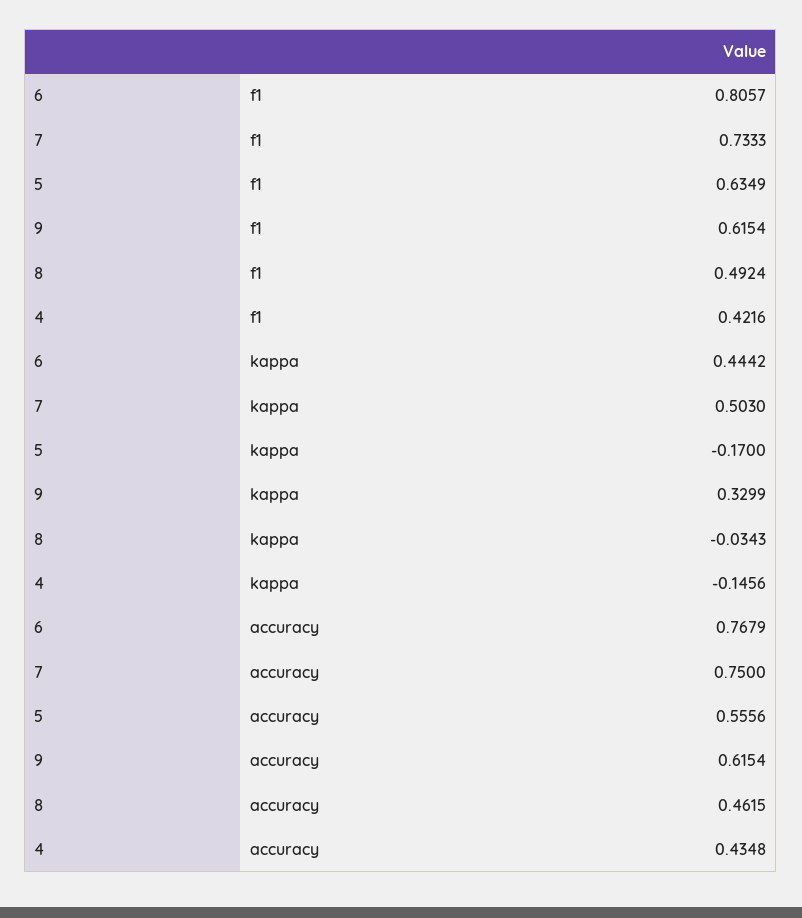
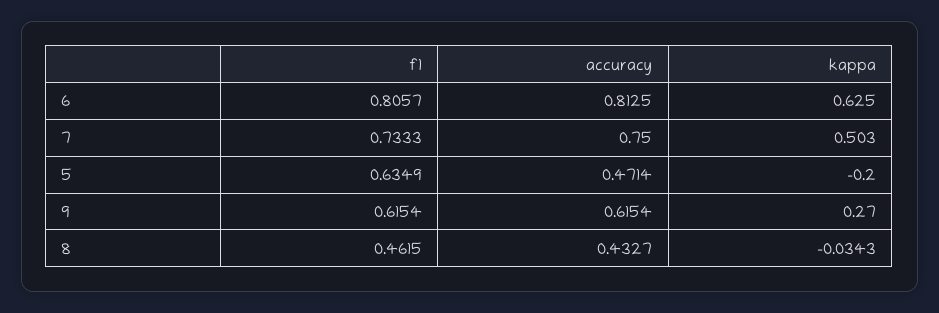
8, f1: 0.4924 -> 0.4615
4, f1: 0.4216 -> none
6, kappa: 0.4442 -> 0.625
5, kappa: -0.17 -> -0.2
9, kappa: 0.3299 -> 0.27
4, kappa: -0.1456 -> none
6, accuracy: 0.7679 -> 0.8125
5, accuracy: 0.5556 -> 0.4714
8, accuracy: 0.4615 -> 0.4327
4, accuracy: 0.4348 -> none

